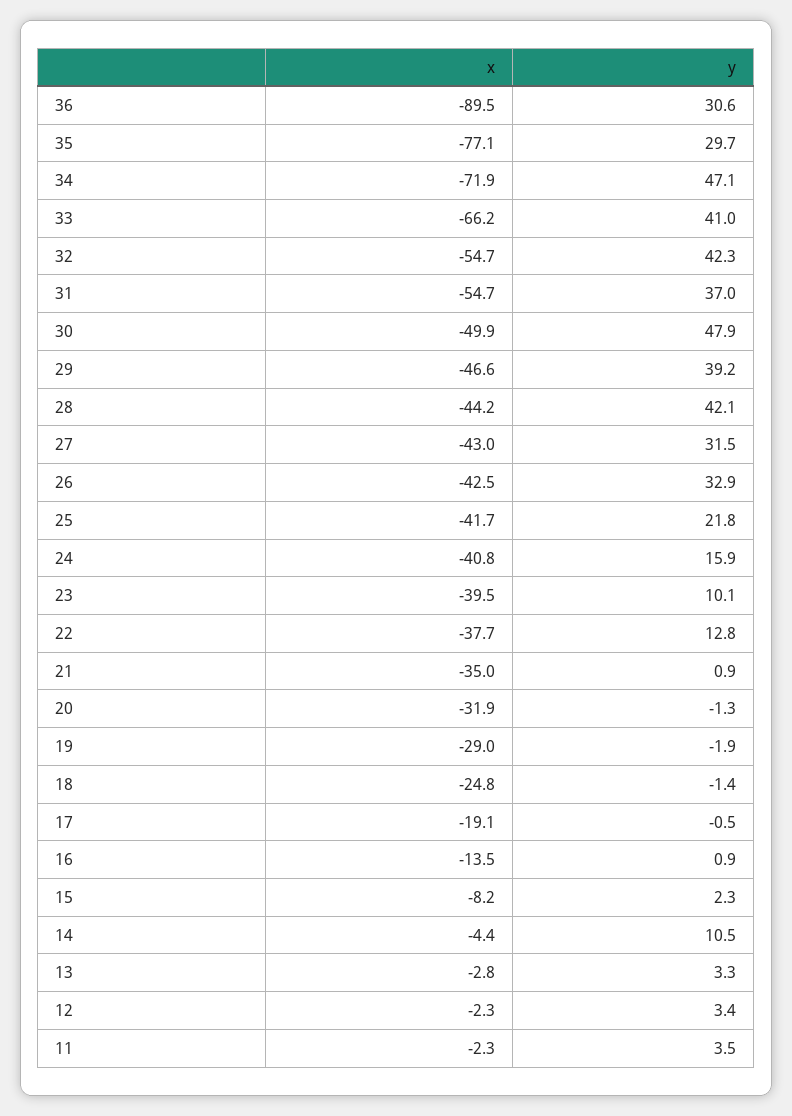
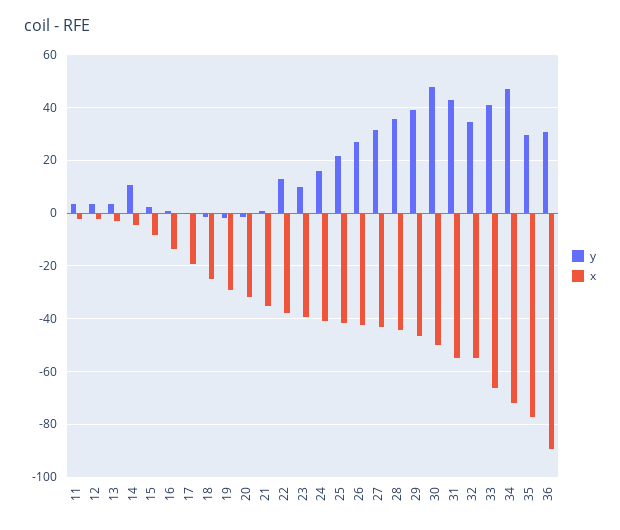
y, 32: 42.3 -> 35
y, 31: 37 -> 42.5
y, 28: 42.1 -> 35
y, 26: 32.9 -> 27.5

